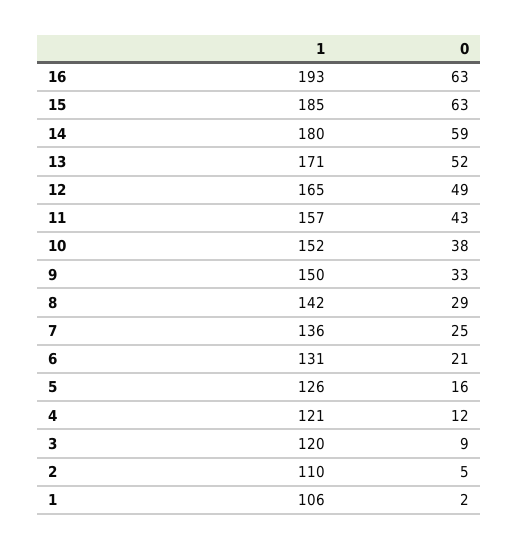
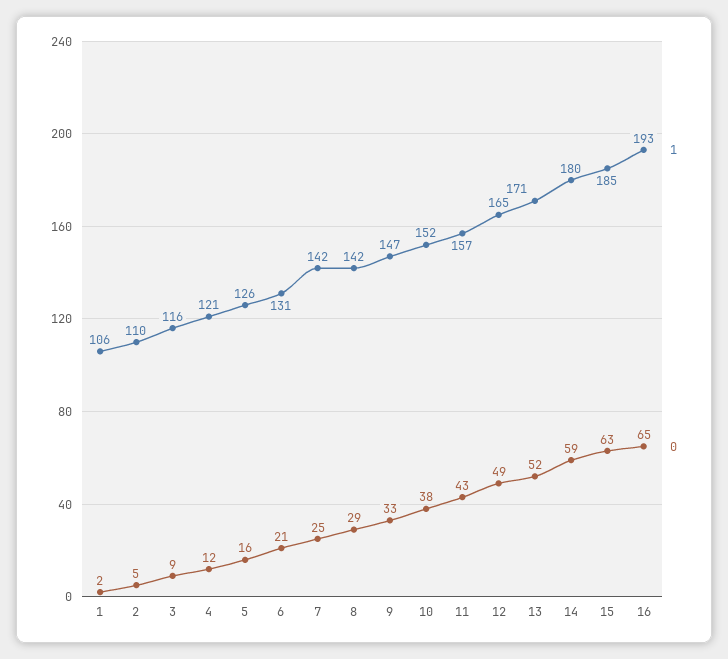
0, 16: 63 -> 65
1, 9: 150 -> 147
1, 7: 136 -> 142
1, 3: 120 -> 116

